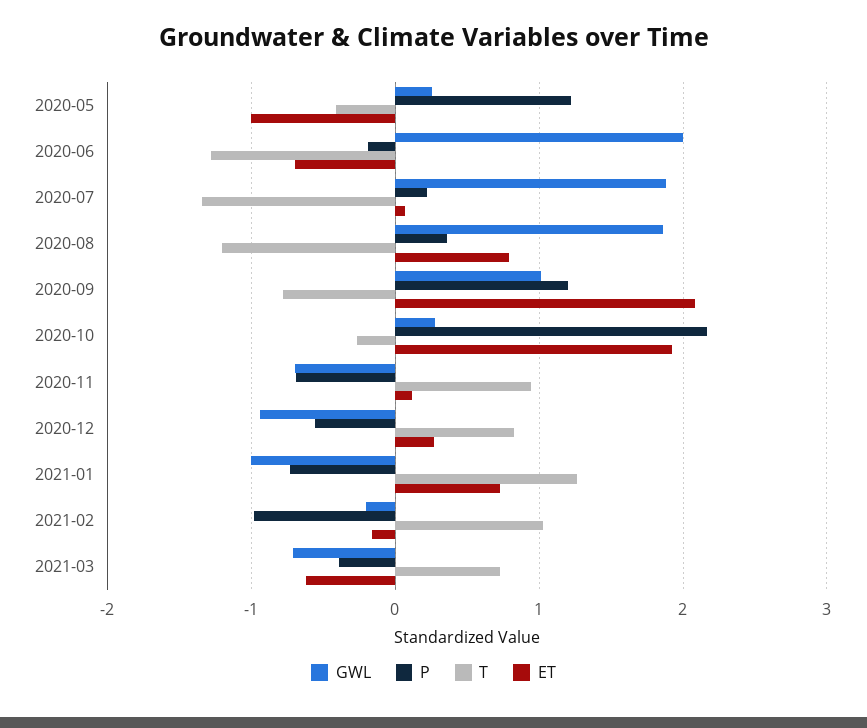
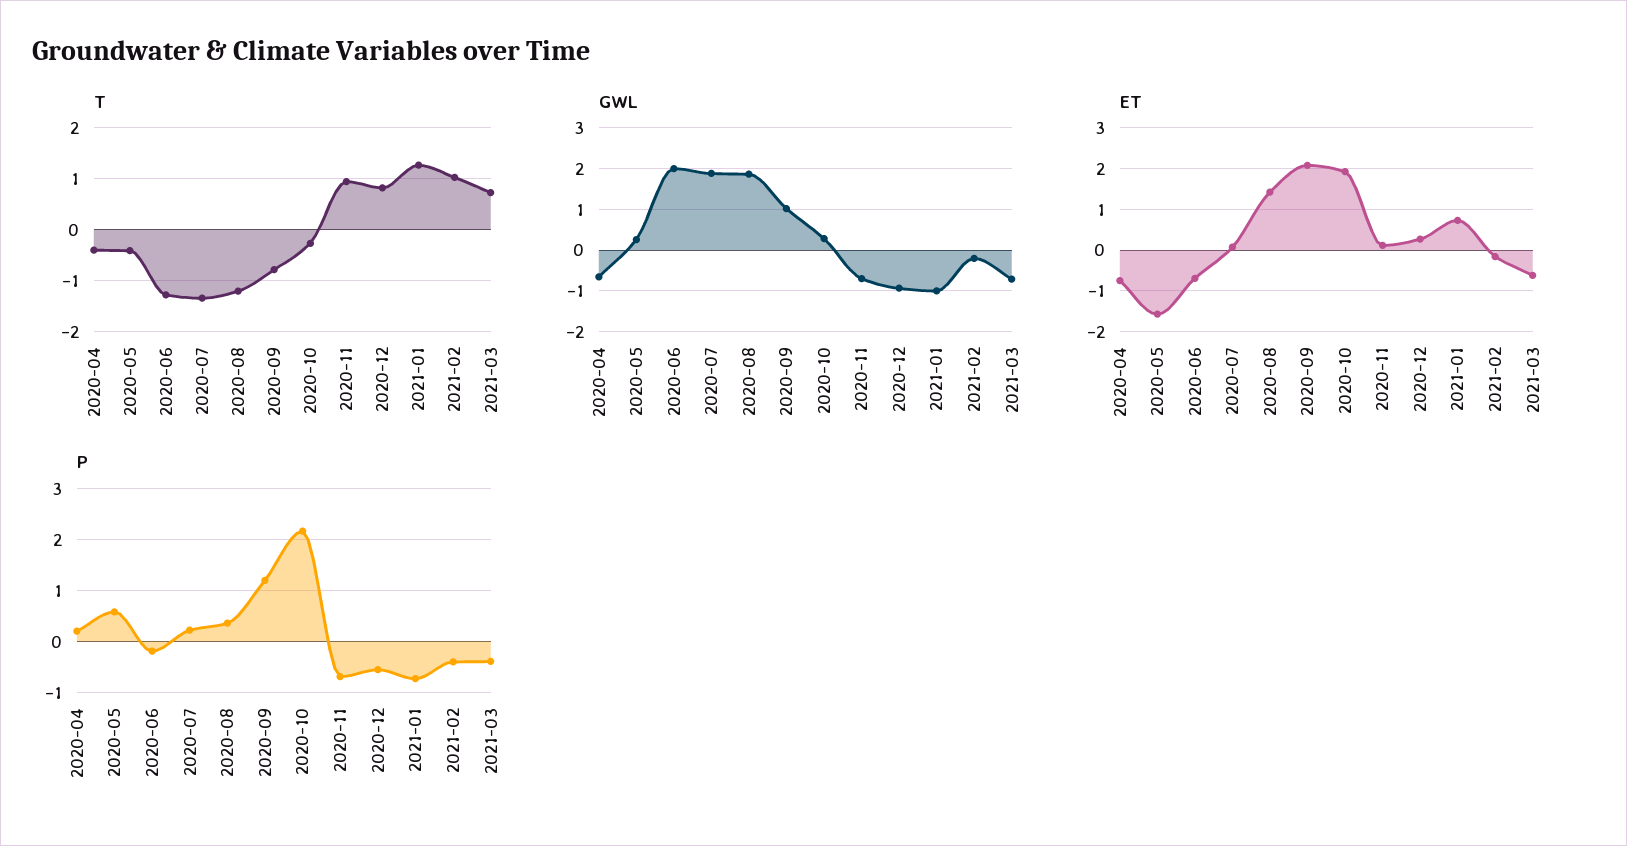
P, 2020-05: 1.2 -> 0.6
ET, 2020-05: -1 -> -1.6
ET, 2020-08: 0.8 -> 1.4
P, 2021-02: -1 -> -0.4
T, 2020-04: none -> -0.4
GWL, 2020-04: none -> -0.6
ET, 2020-04: none -> -0.8
P, 2020-04: none -> 0.2

